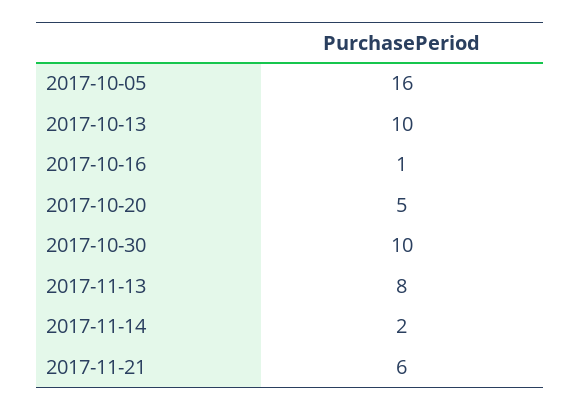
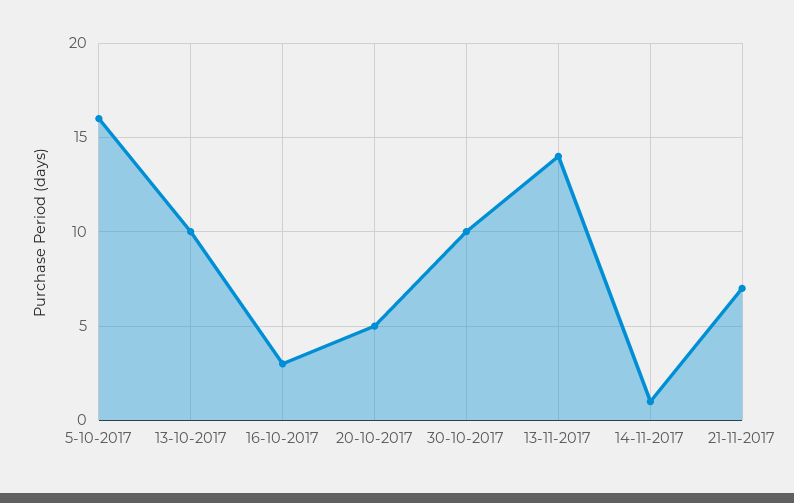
2017-10-16: 1 -> 3
2017-11-13: 8 -> 14
2017-11-14: 2 -> 1
2017-11-21: 6 -> 7

